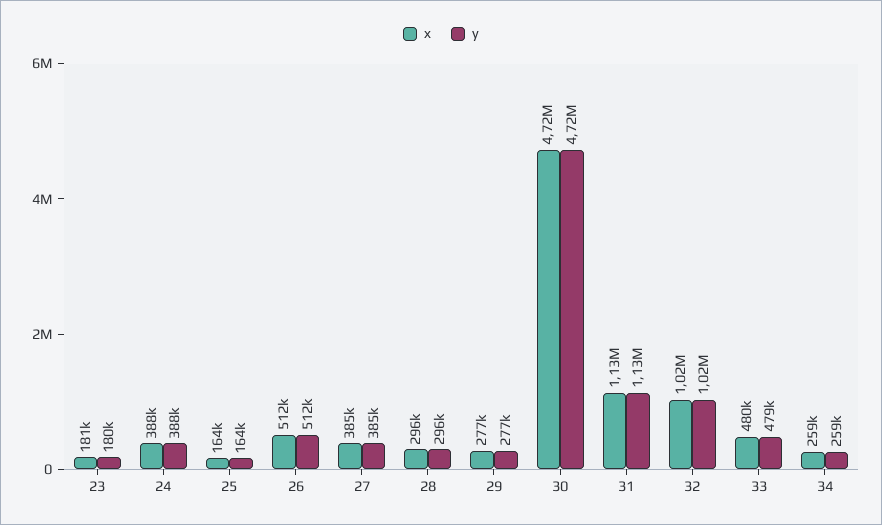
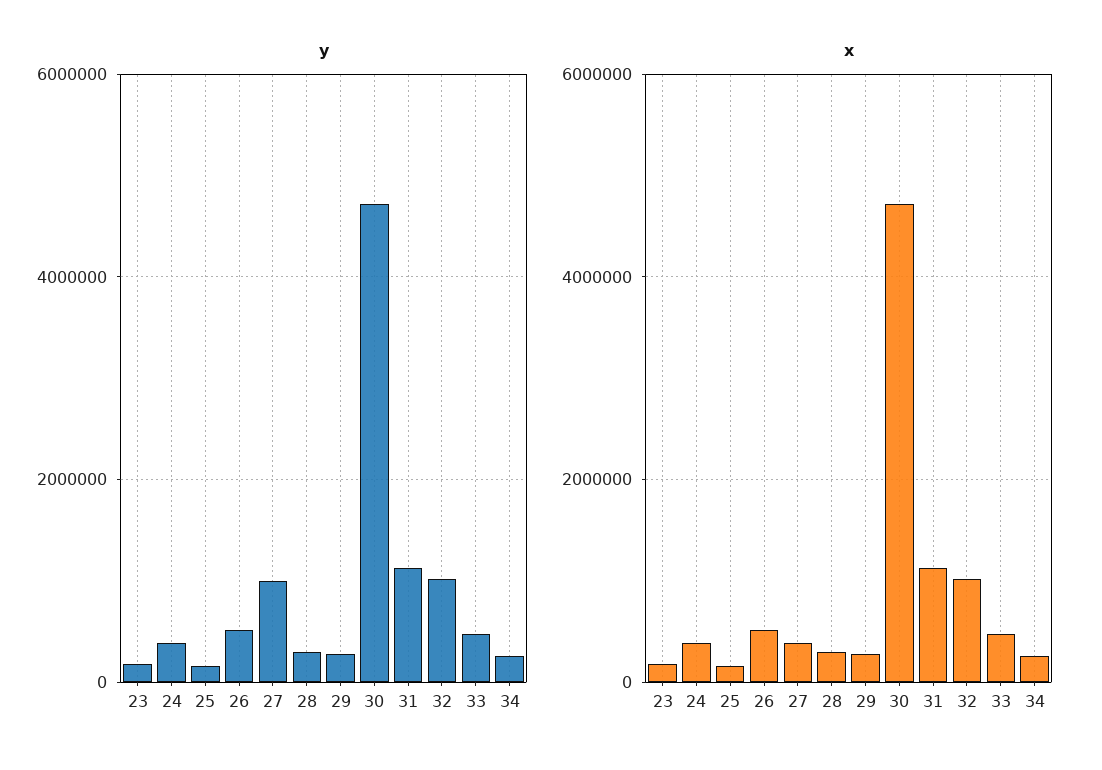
y, 27: 385000 -> 1000000

